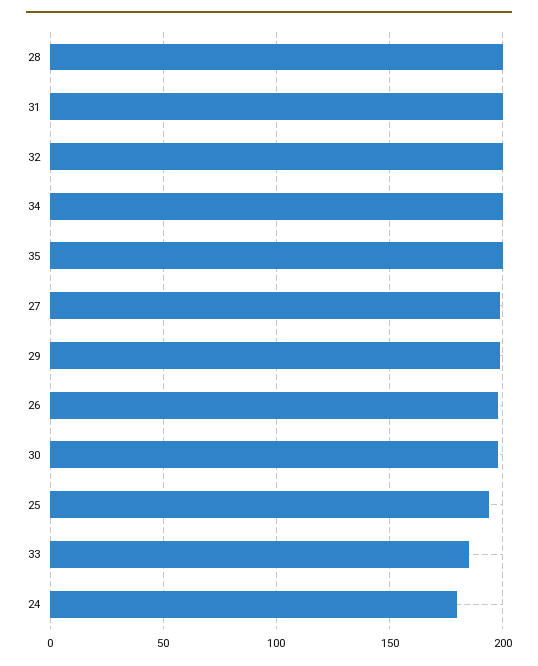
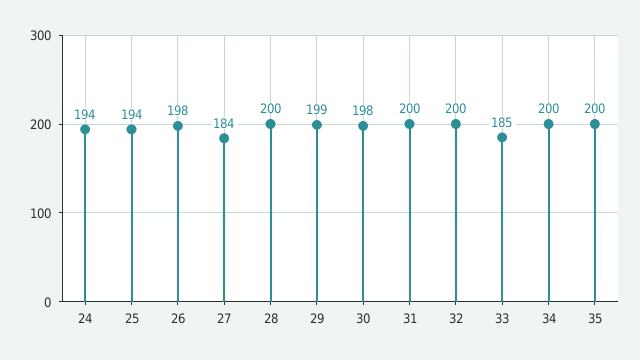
27: 200 -> 184
24: 180 -> 194

